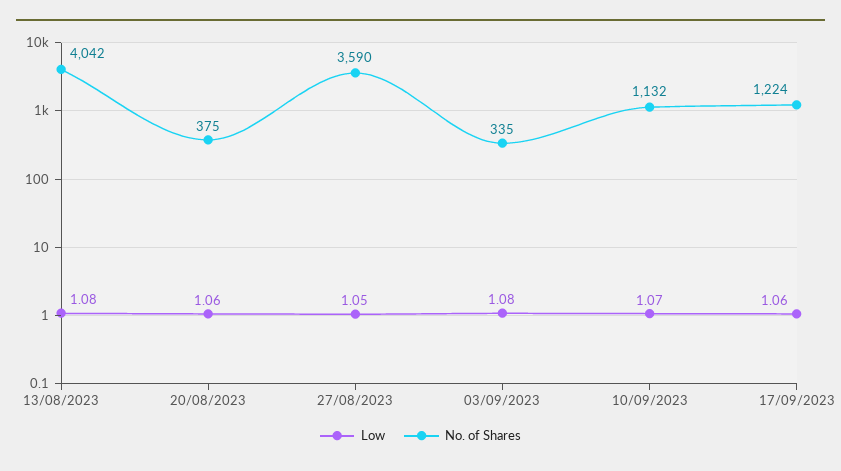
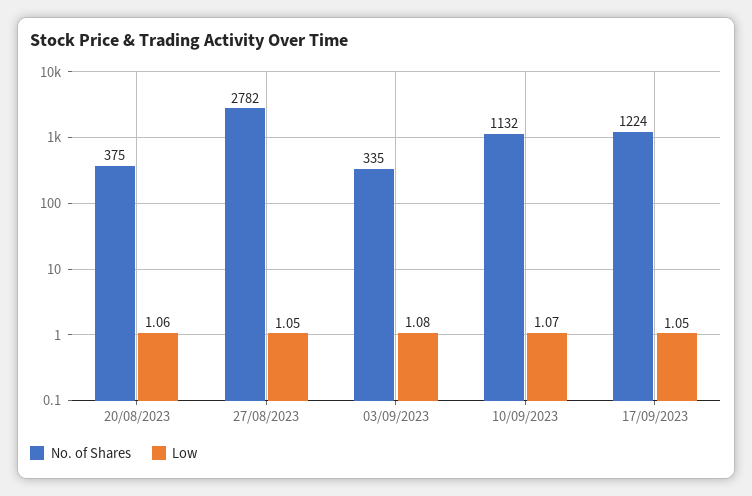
Low, 13/08/2023: 1.08 -> none
No. of Shares, 13/08/2023: 4042 -> none
No. of Shares, 27/08/2023: 3590 -> 2782
Low, 17/09/2023: 1.06 -> 1.05

